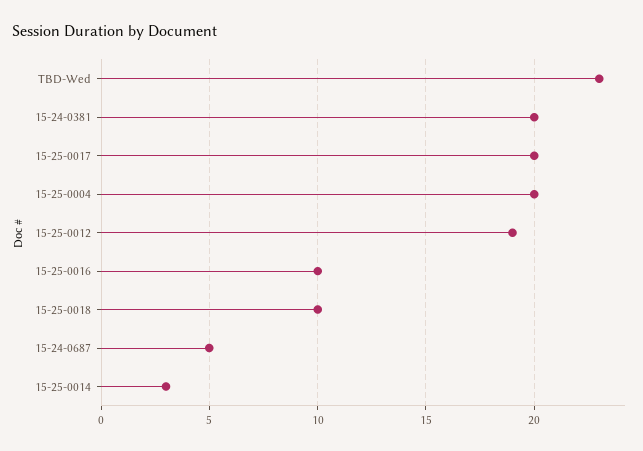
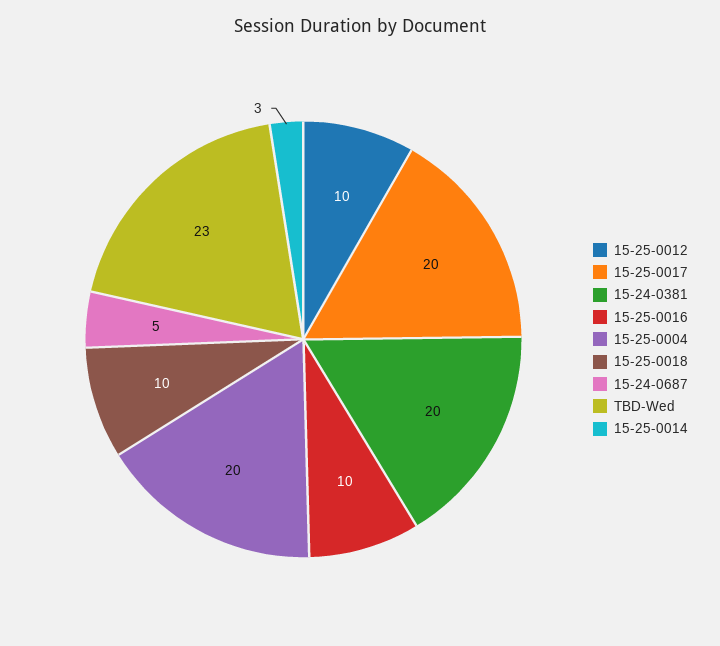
15-25-0012: 19 -> 10

